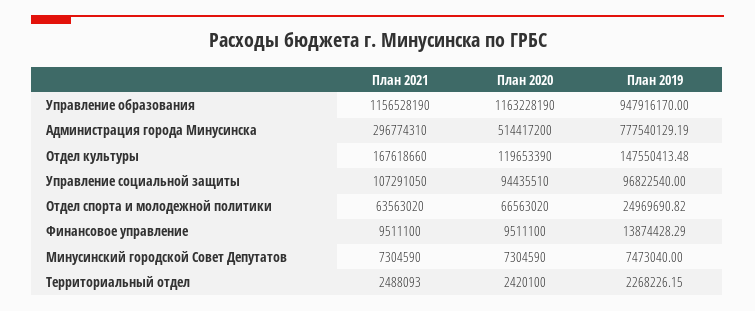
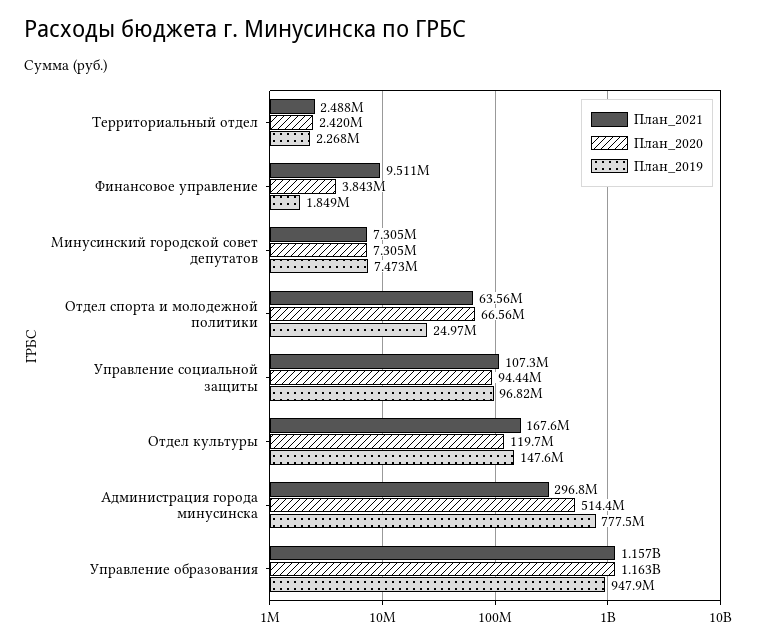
План 2020, Финансовое управление: 9511100 -> 3843000
План 2019, Финансовое управление: 13874428.29 -> 1849000

